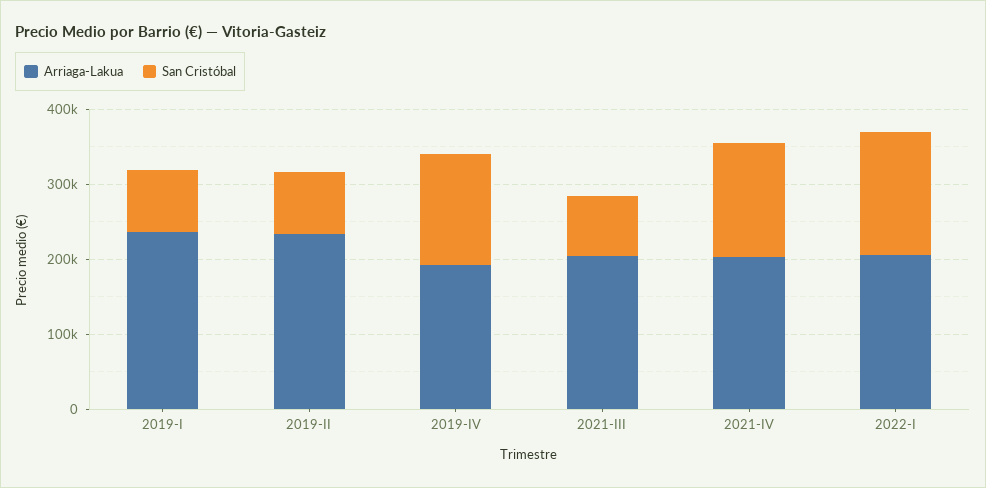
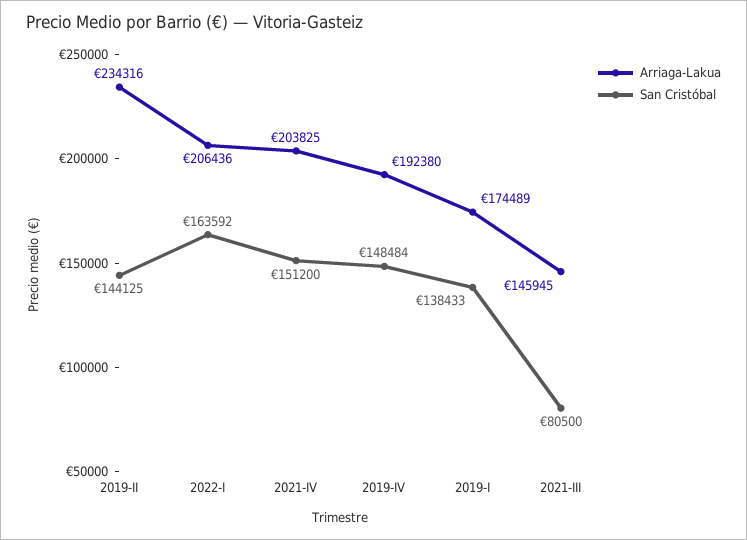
Arriaga-Lakua, 2019-I: 240000 -> 174489
San Cristóbal, 2019-I: 80000 -> 138433
San Cristóbal, 2019-II: 80000 -> 144125
Arriaga-Lakua, 2021-III: 200000 -> 145945

